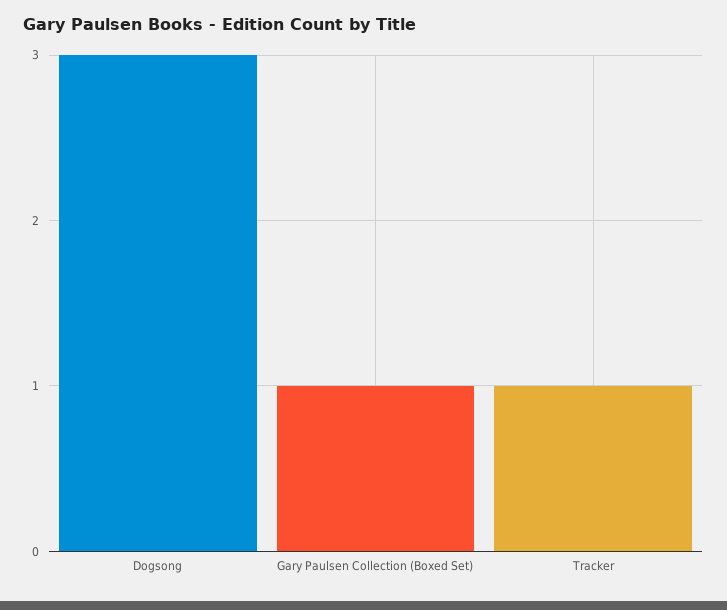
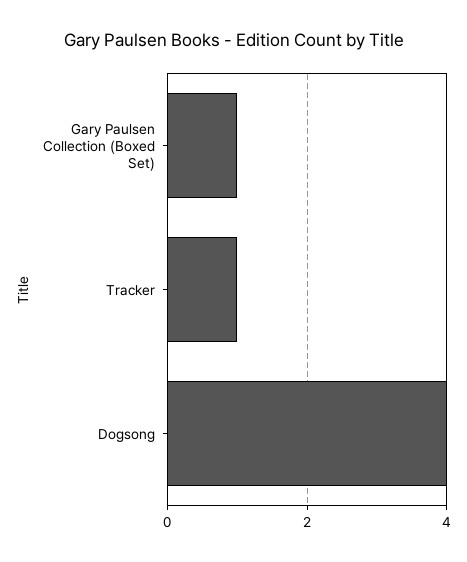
Dogsong: 3 -> 4

